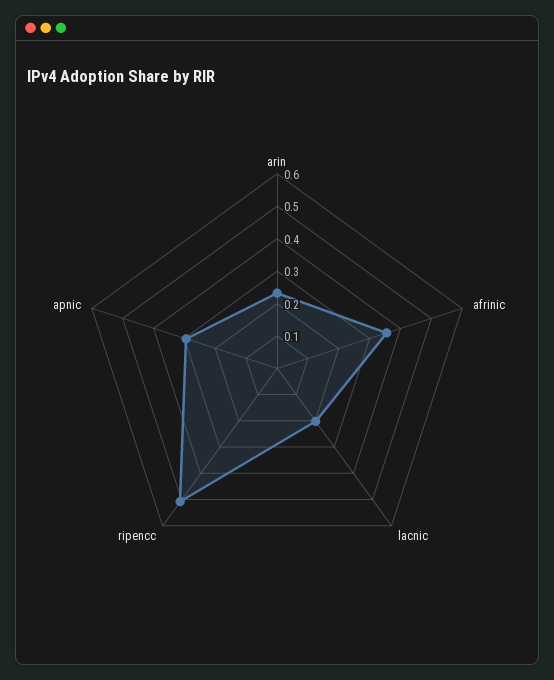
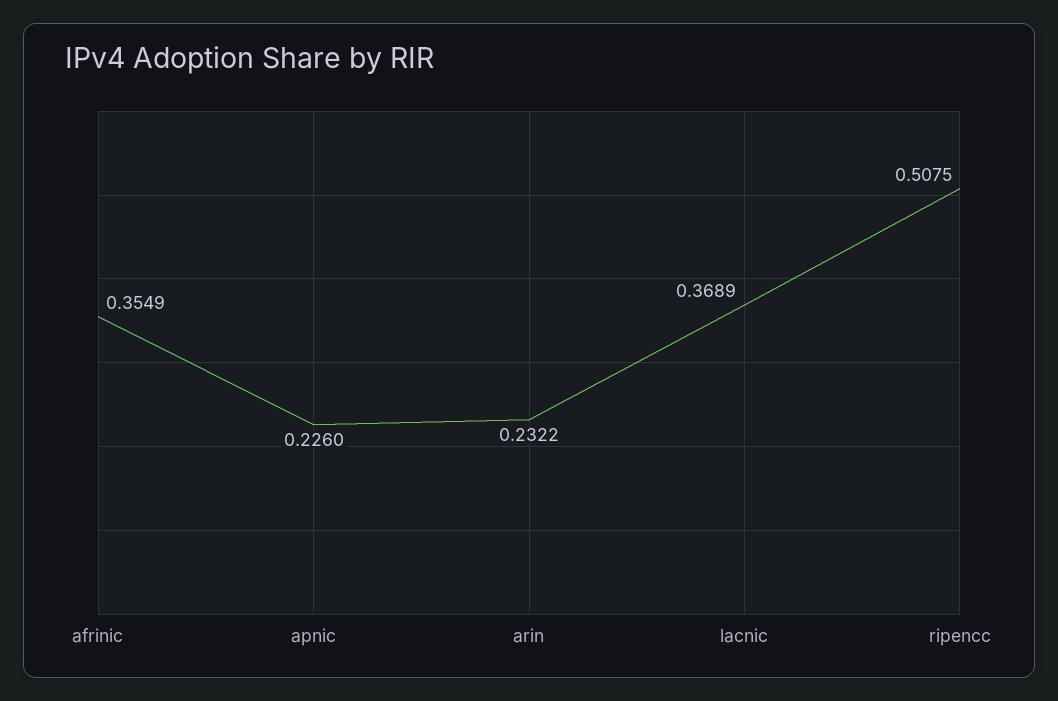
lacnic: 0.2 -> 0.3689
apnic: 0.3 -> 0.226

